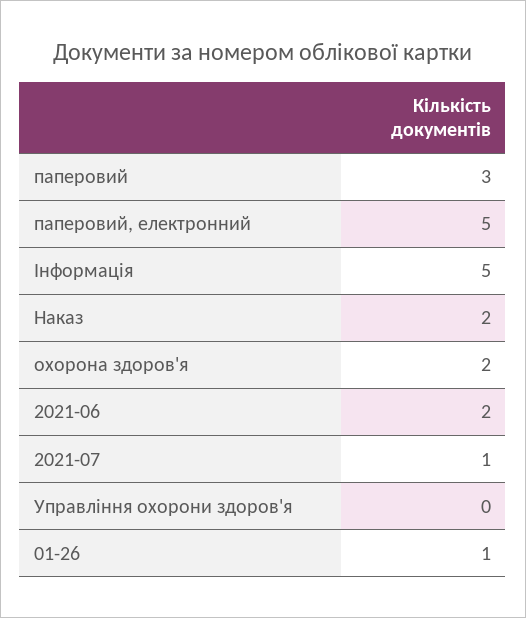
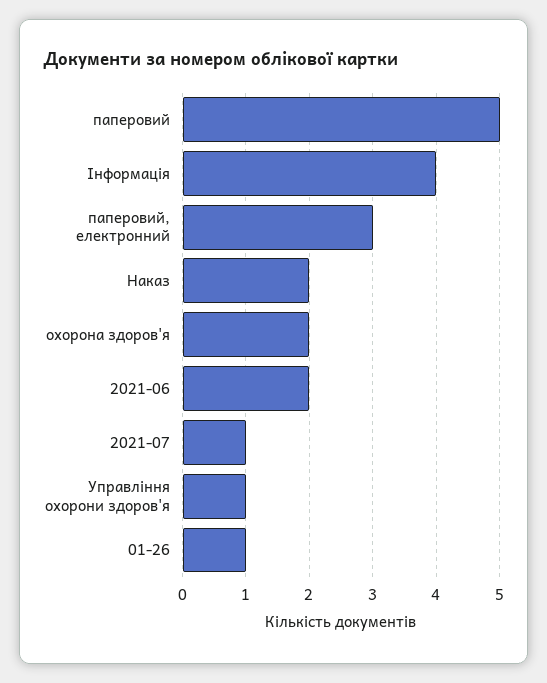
паперовий: 3 -> 5
паперовий, електронний: 5 -> 3
Інформація: 5 -> 4
Управління охорони здоров'я: 0 -> 1

